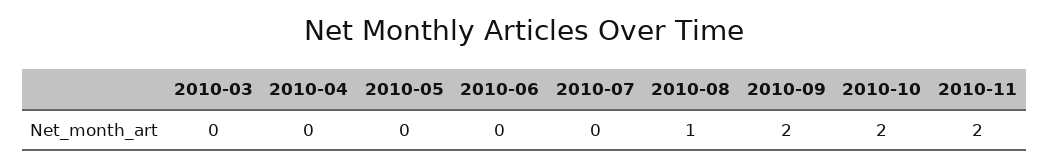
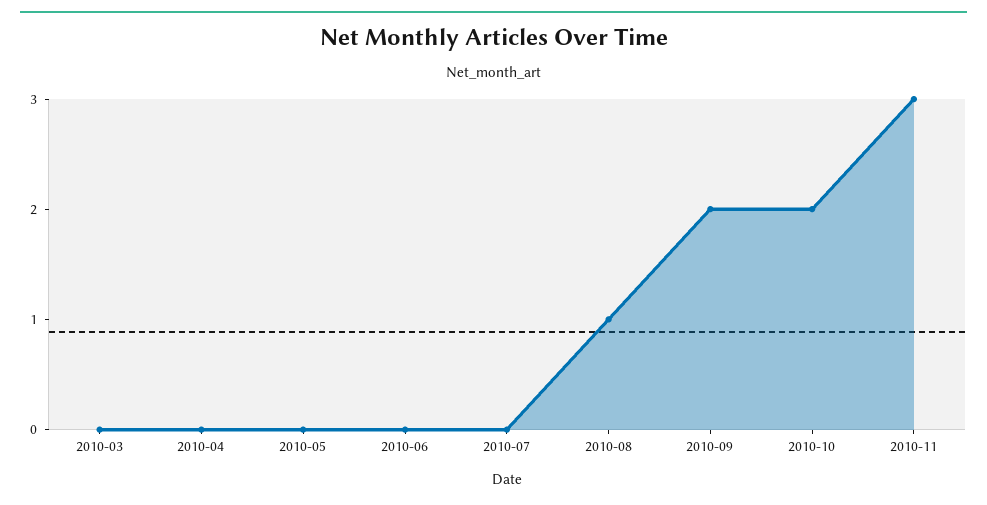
2010-11: 2 -> 3

